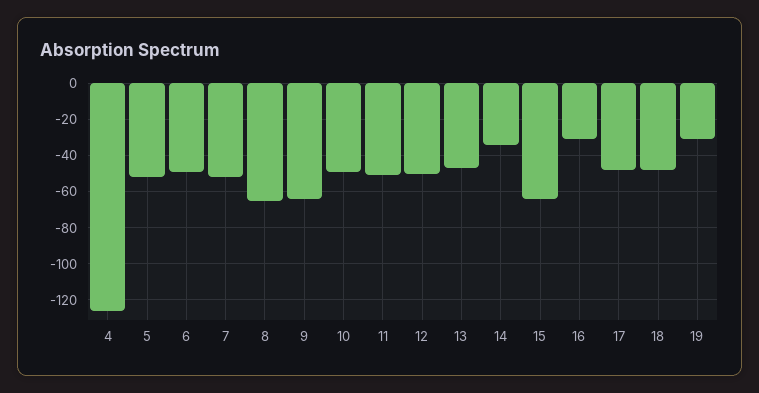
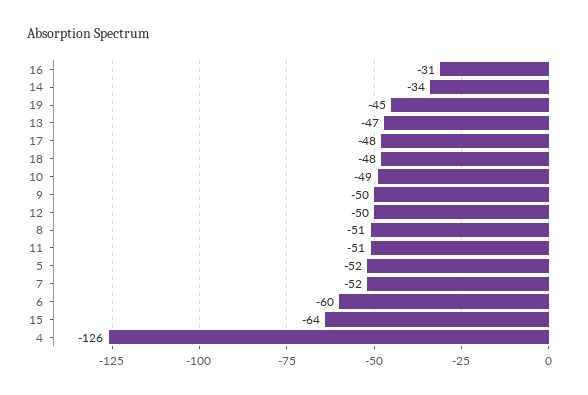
6: -50 -> -60
8: -65 -> -51
9: -65 -> -50
19: -30 -> -45

